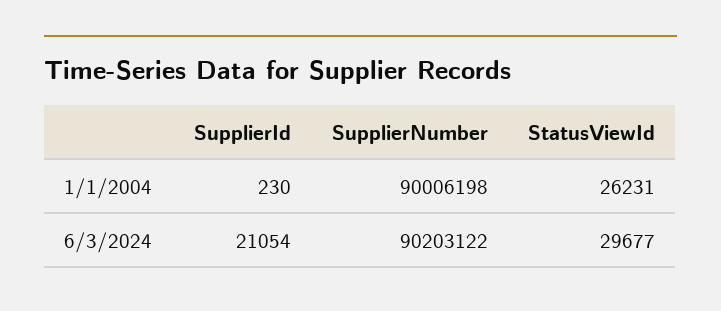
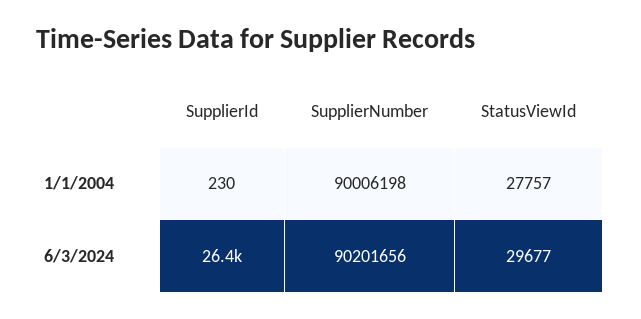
StatusViewId, 1/1/2004: 26231 -> 27757
SupplierId, 6/3/2024: 21054 -> 26400
SupplierNumber, 6/3/2024: 90203122 -> 90201656

